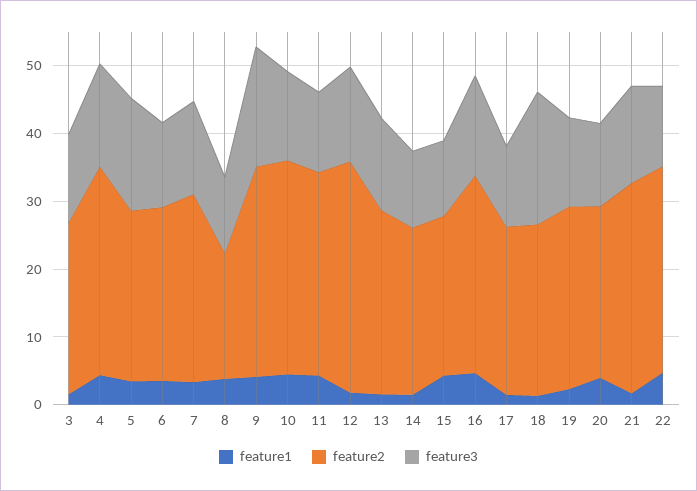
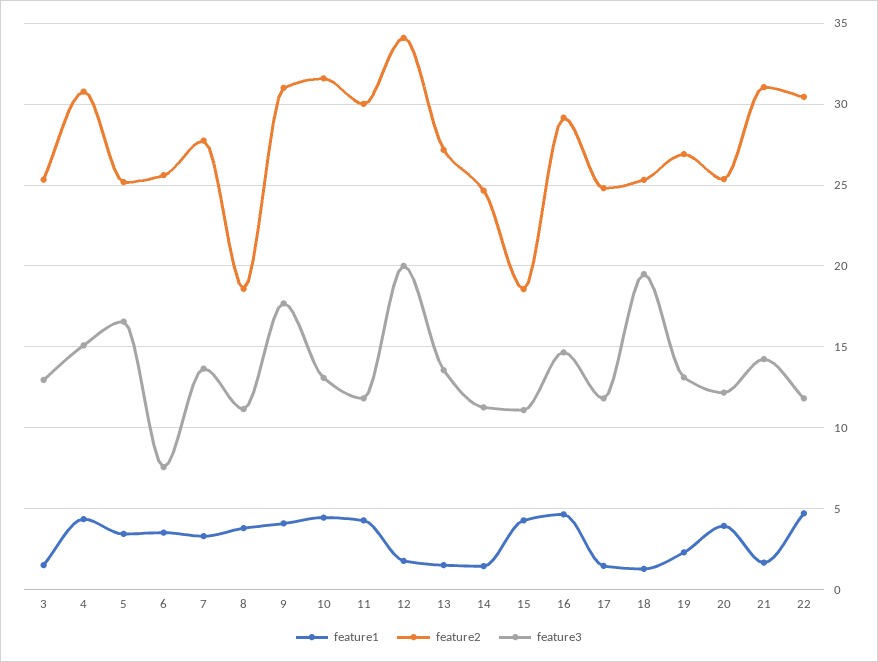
feature3, 6: 12 -> 7.5
feature3, 12: 14 -> 20
feature2, 15: 24 -> 18.5

